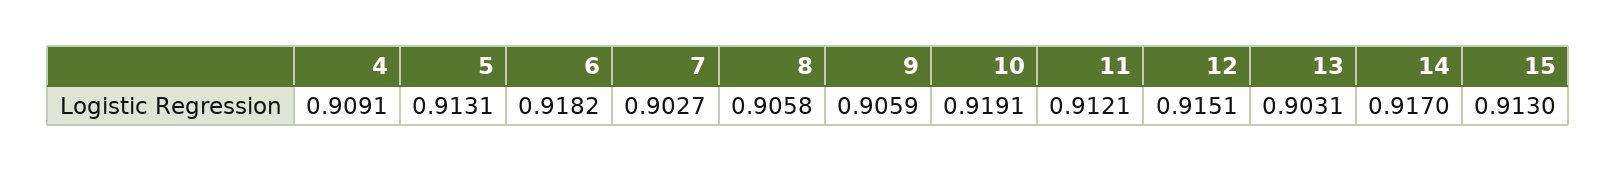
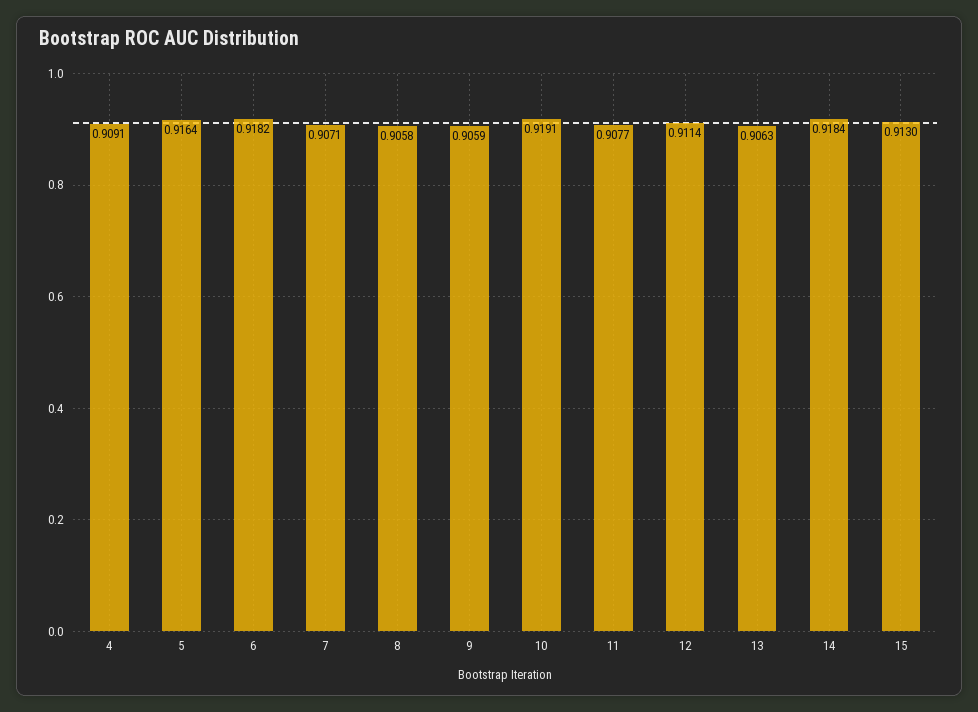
5: 0.9131 -> 0.9164
7: 0.9027 -> 0.9071
11: 0.9121 -> 0.9077
12: 0.9151 -> 0.9114
13: 0.9031 -> 0.9063
14: 0.917 -> 0.9184

